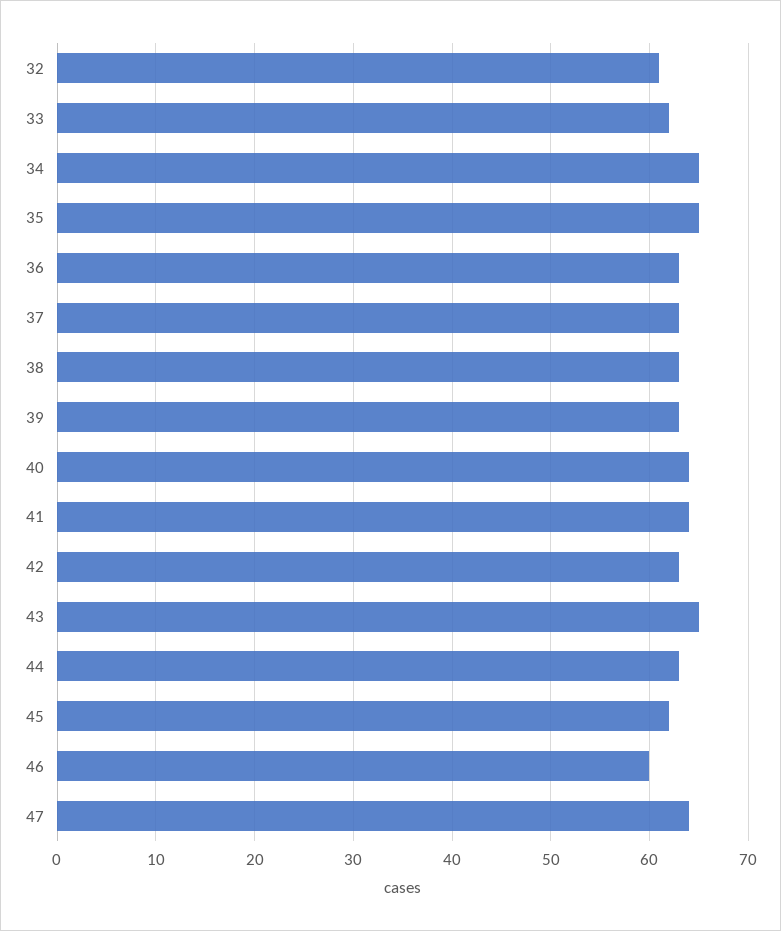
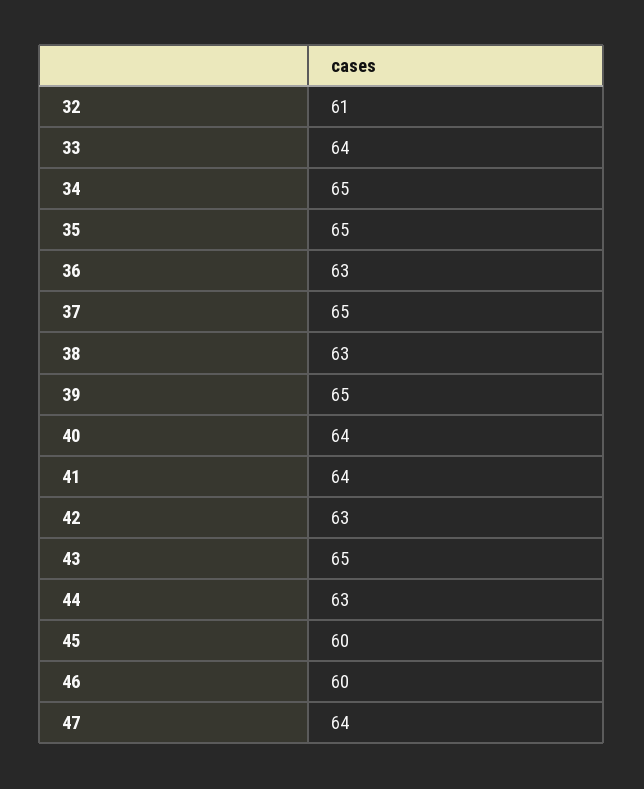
33: 62 -> 64
37: 63 -> 65
39: 63 -> 65
45: 62 -> 60

